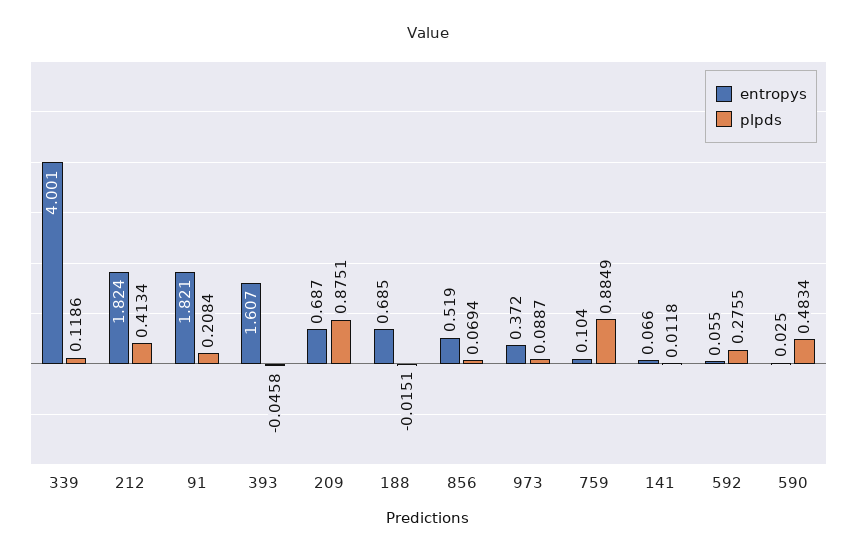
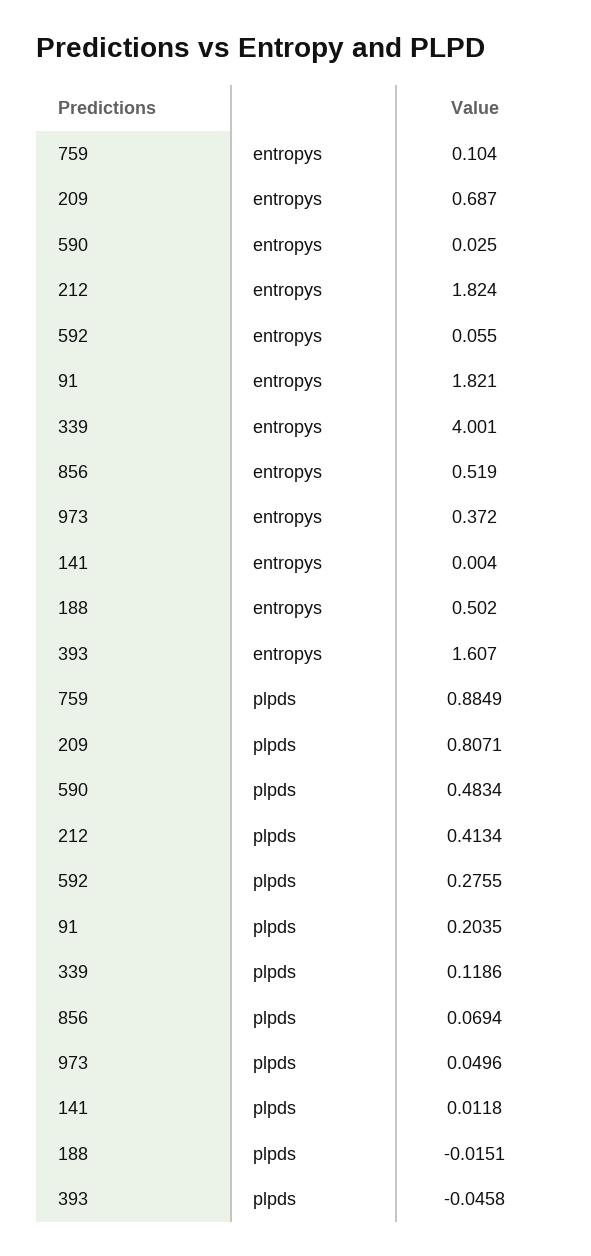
plpds, 91: 0.2084 -> 0.2035
plpds, 209: 0.8751 -> 0.8071
entropys, 188: 0.685 -> 0.502
plpds, 973: 0.0887 -> 0.0496
entropys, 141: 0.066 -> 0.004

